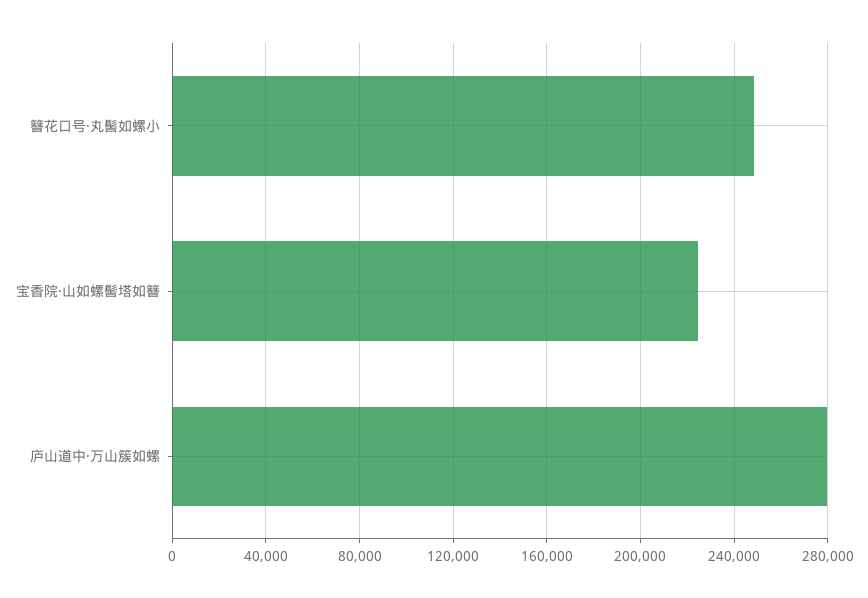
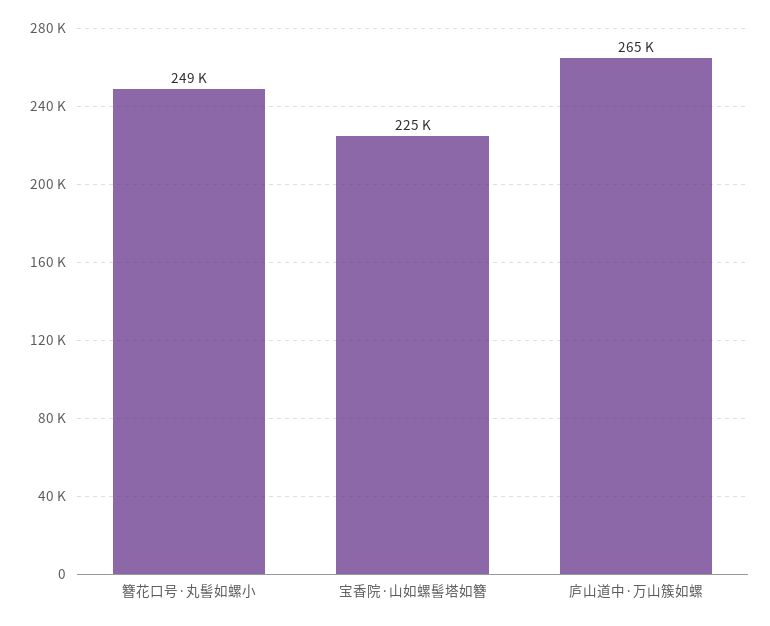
庐山道中·万山簇如螺: 280000 -> 265000

